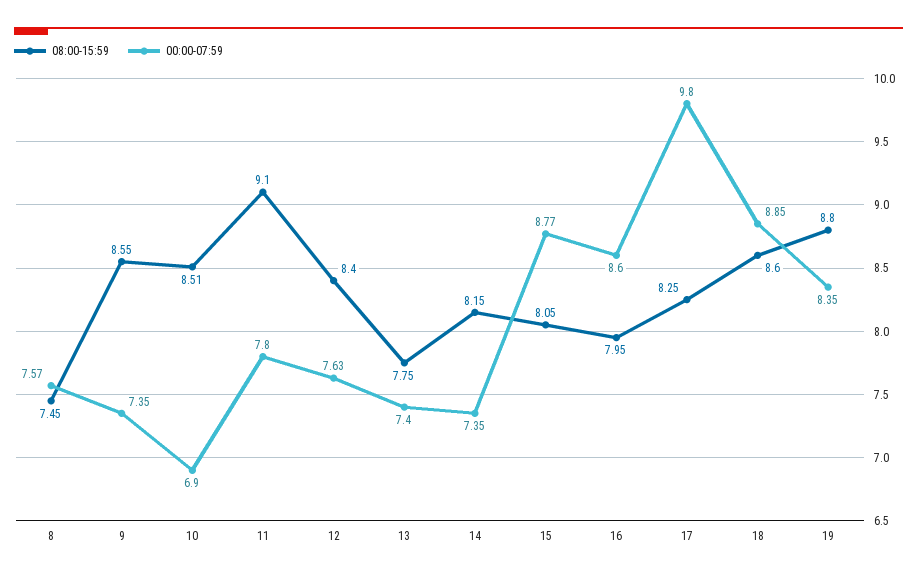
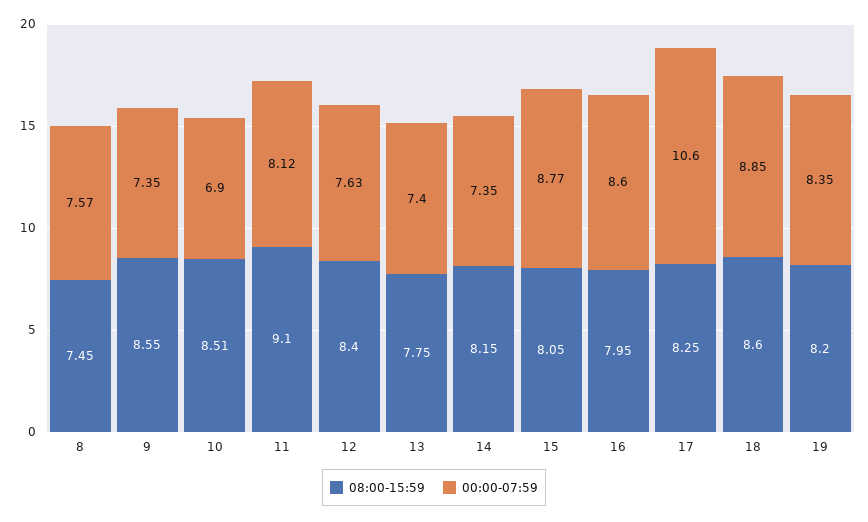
00:00-07:59, 11: 7.8 -> 8.12
00:00-07:59, 17: 9.8 -> 10.6
08:00-15:59, 19: 8.8 -> 8.2

